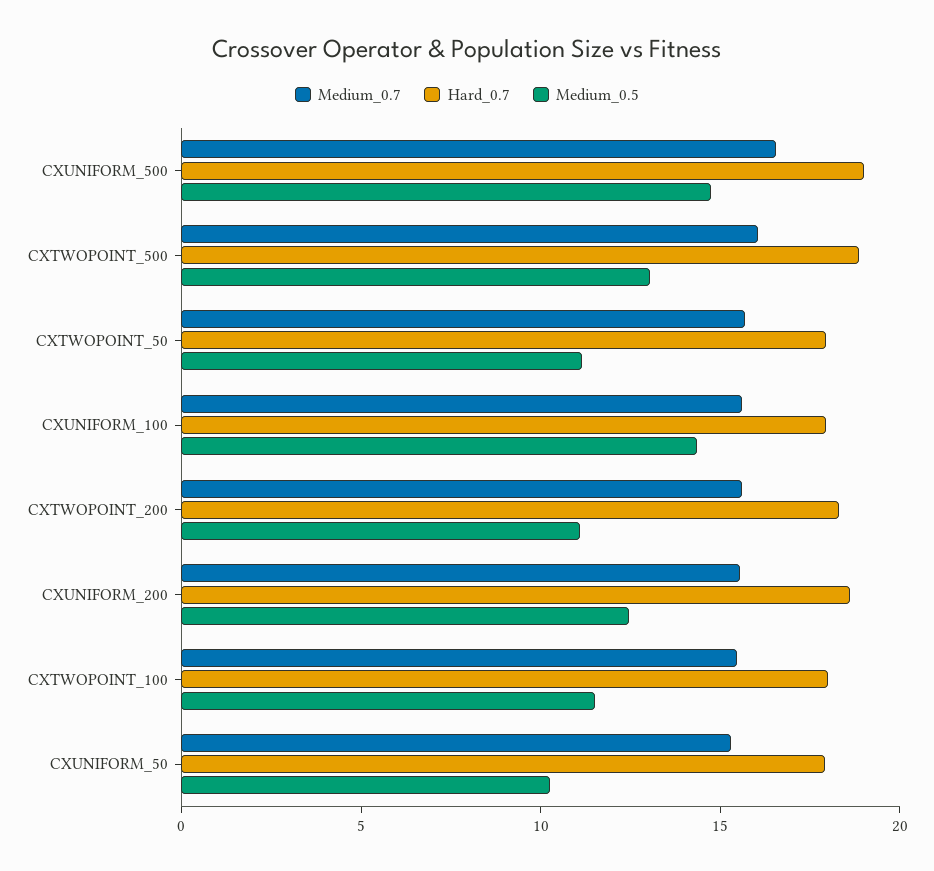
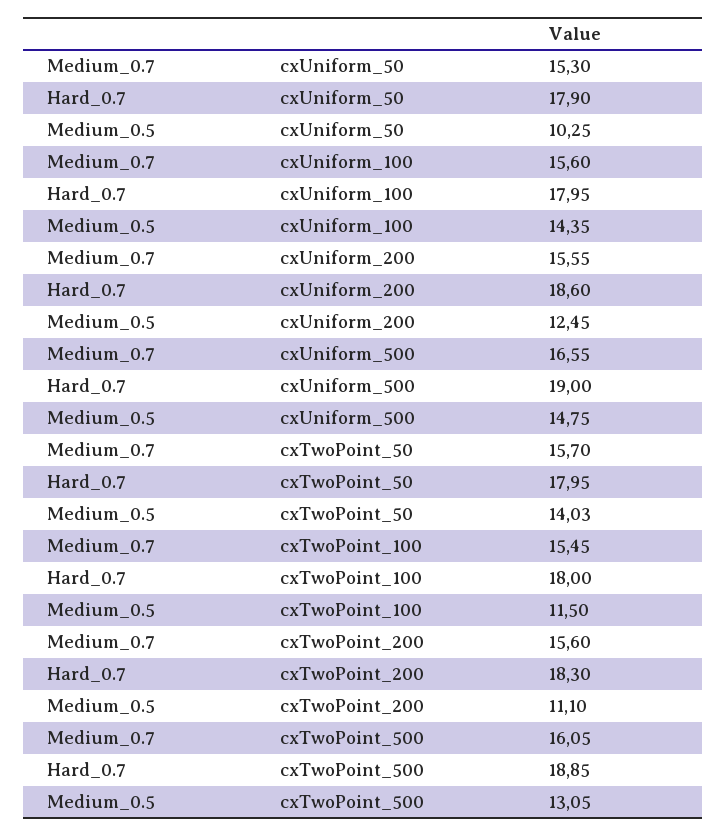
Medium_0.5, CXTWOPOINT_50: 11 -> 14.03

